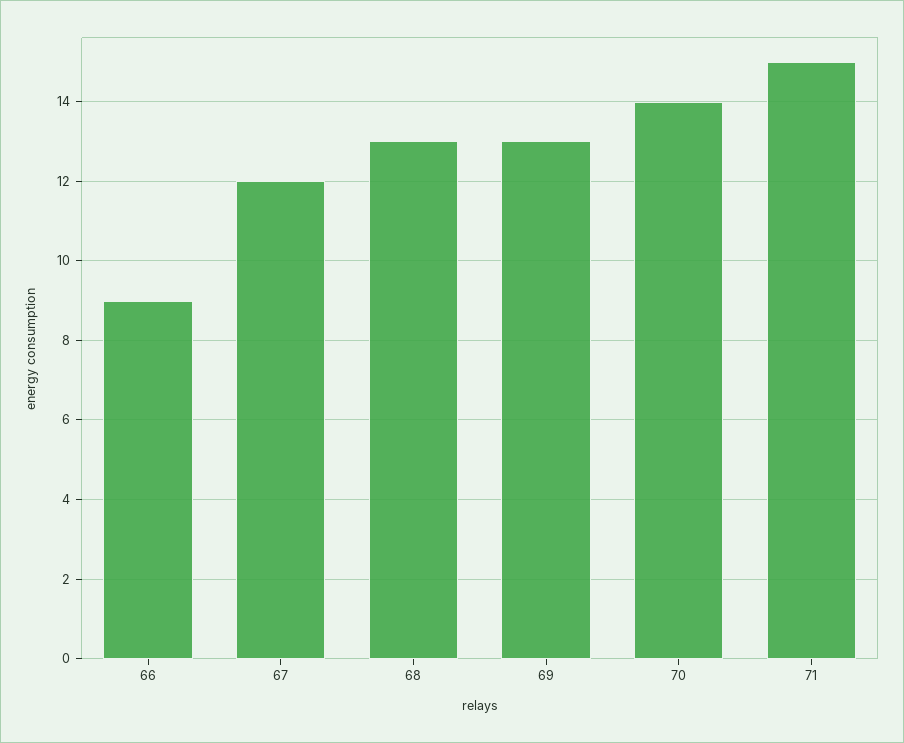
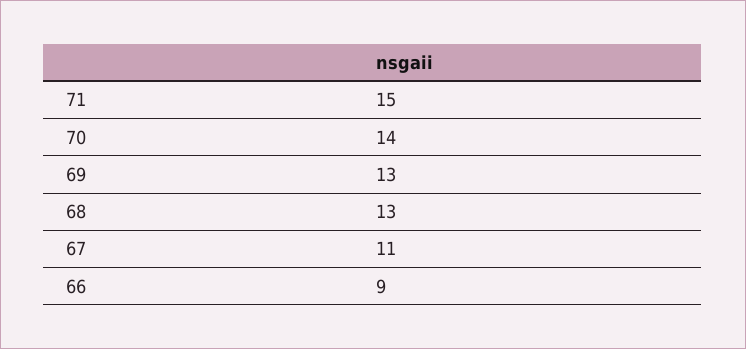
67: 12 -> 11

